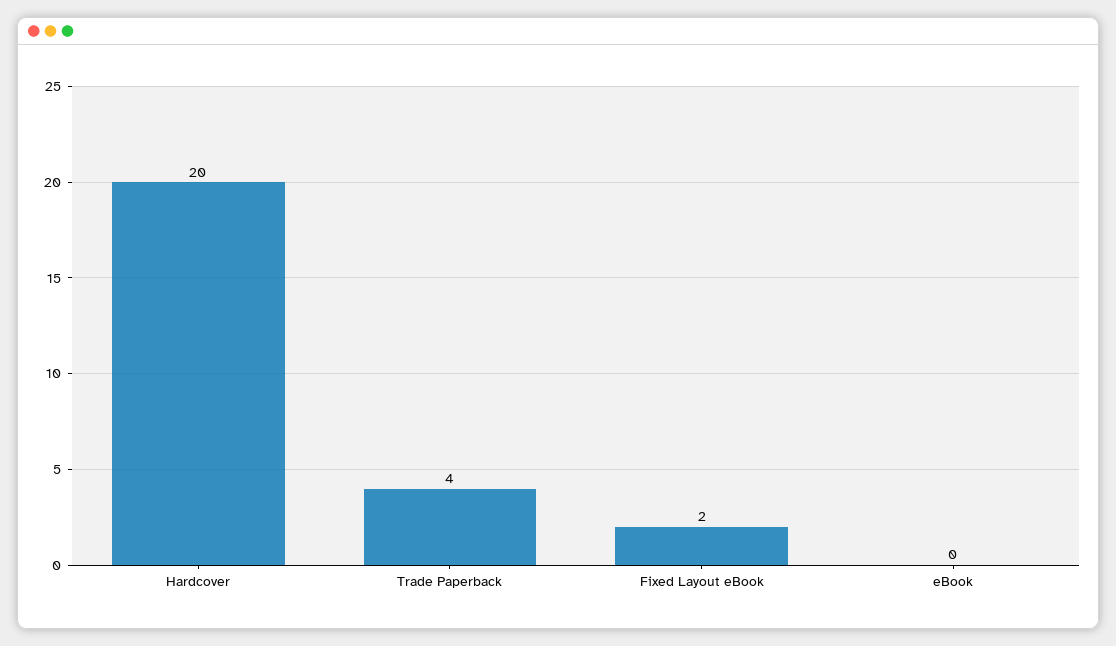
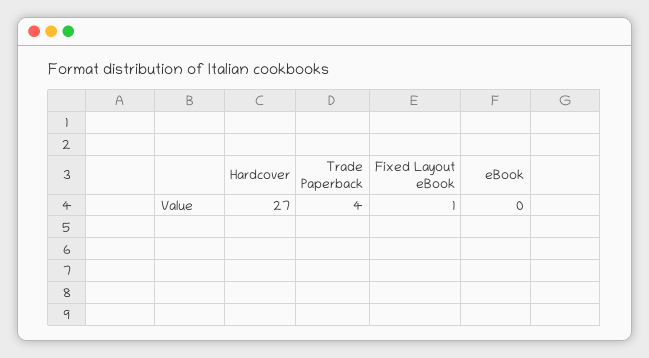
Hardcover: 20 -> 27
Fixed Layout eBook: 2 -> 1

